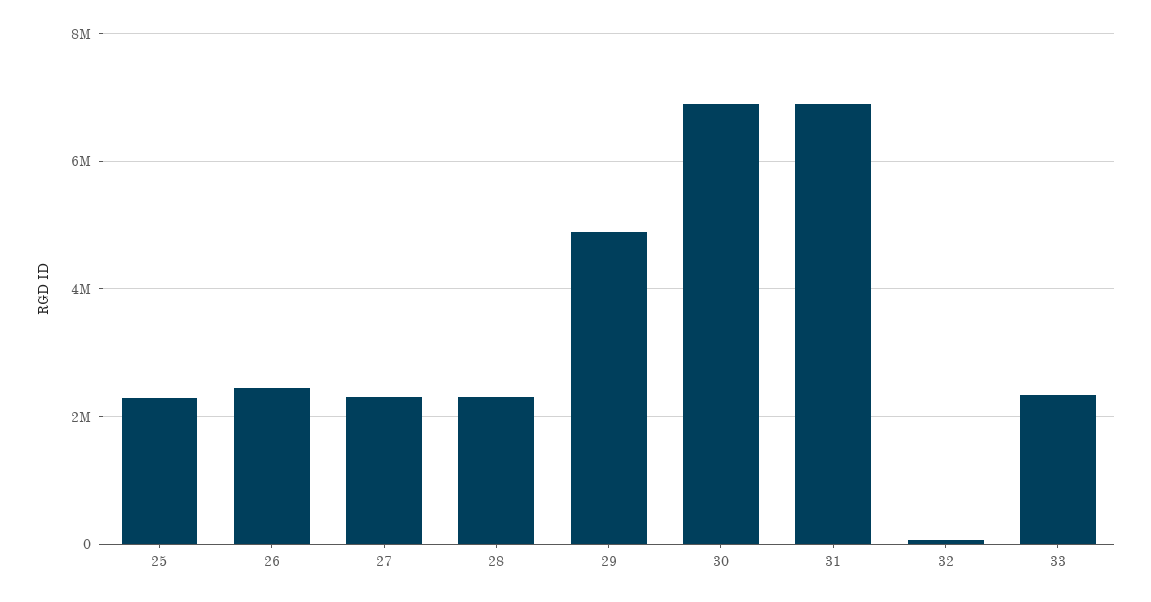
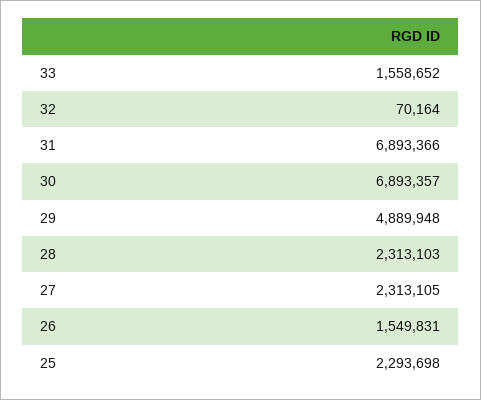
26: 2400000 -> 1549831
33: 2400000 -> 1558652

